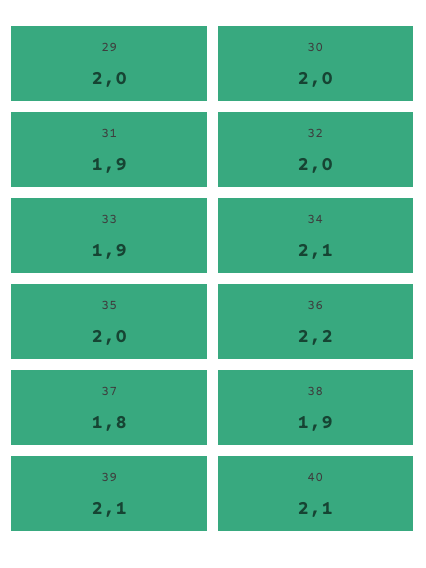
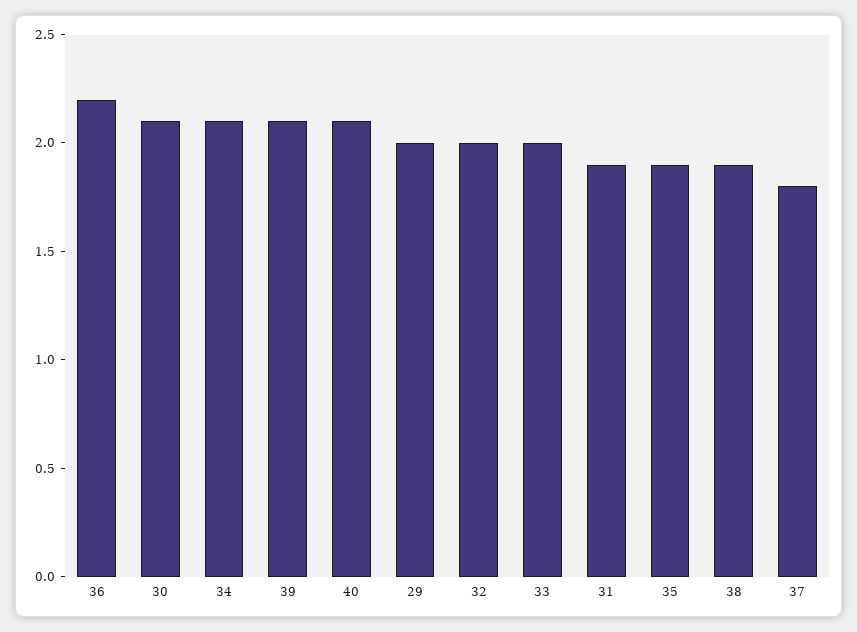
30: 2 -> 2.1
33: 1.9 -> 2
35: 2 -> 1.9

